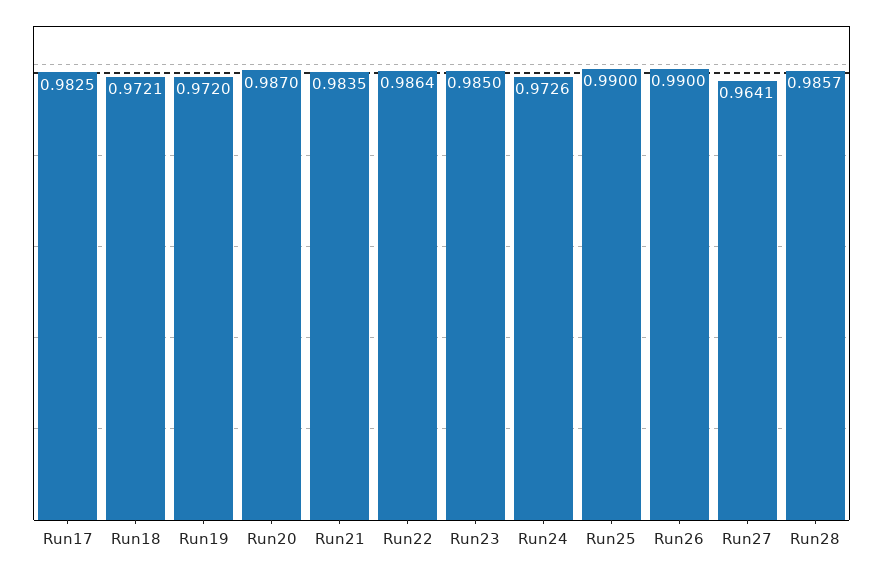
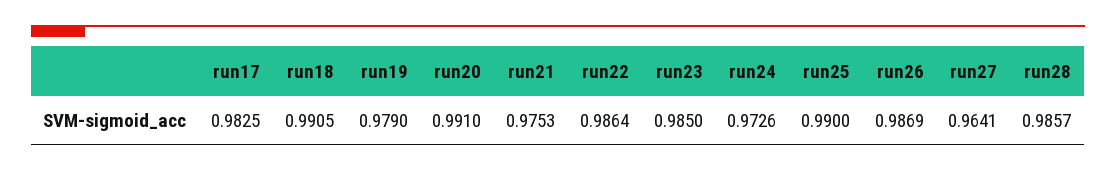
Run18: 0.9721 -> 0.9905
Run19: 0.972 -> 0.979
Run20: 0.987 -> 0.991
Run21: 0.9835 -> 0.9753
Run26: 0.99 -> 0.9869

